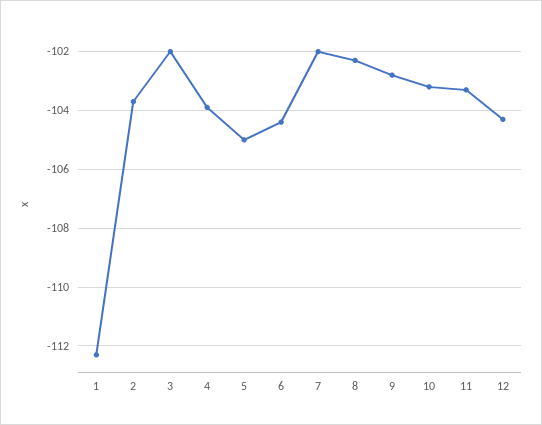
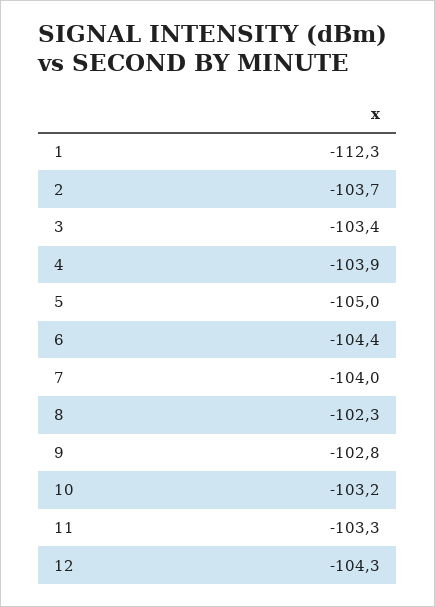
3: -102 -> -103.4
7: -102 -> -104

